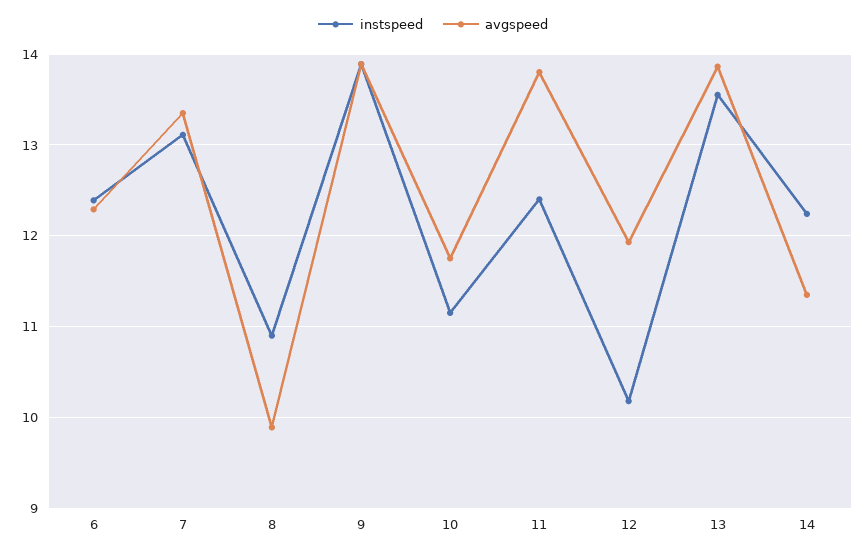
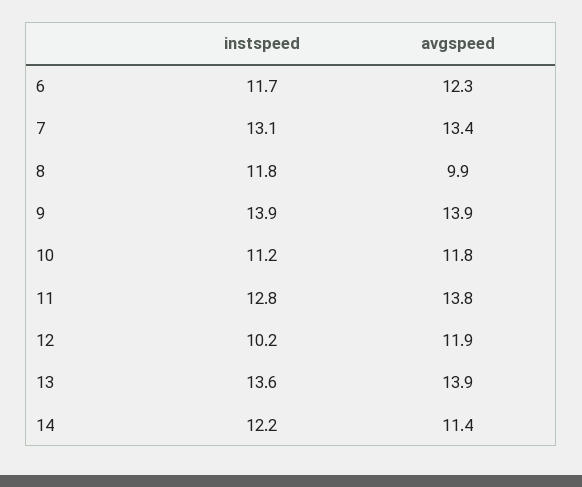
instspeed, 6: 12.4 -> 11.7
instspeed, 8: 10.9 -> 11.8
instspeed, 11: 12.4 -> 12.8

